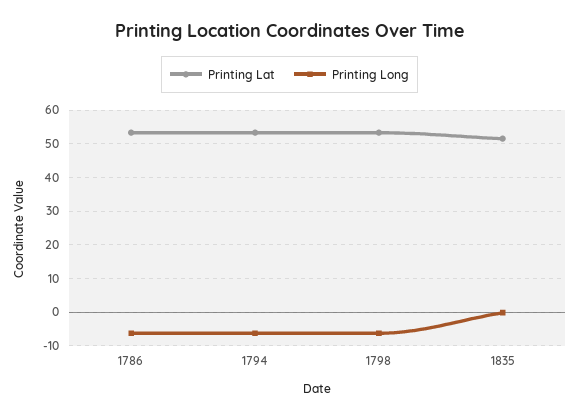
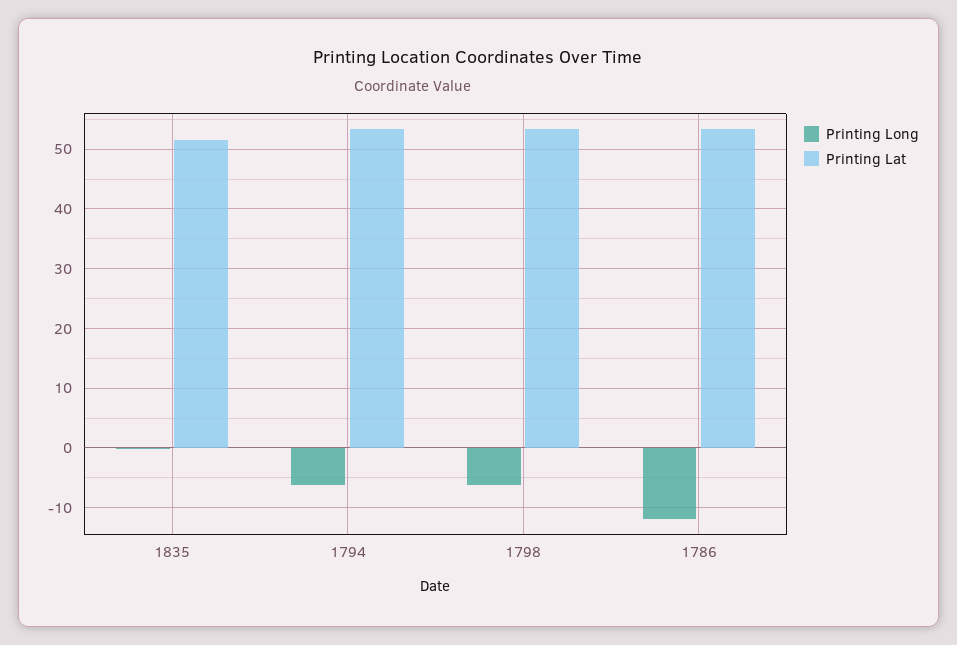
Printing Long, 1786: -6 -> -12

